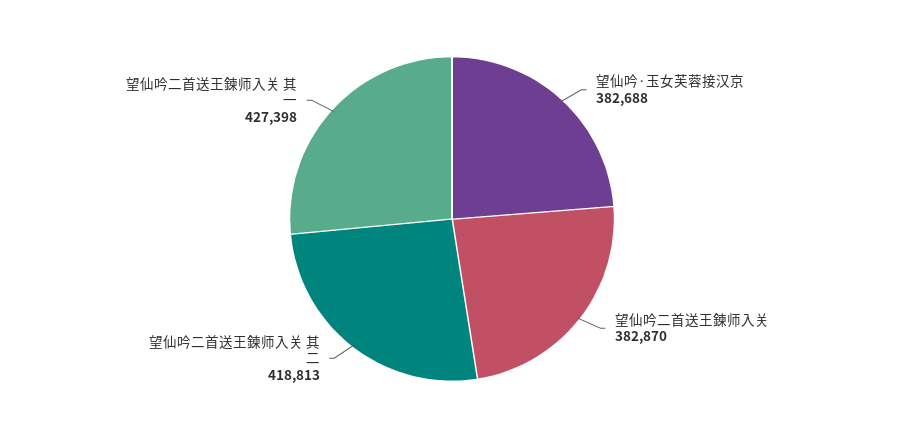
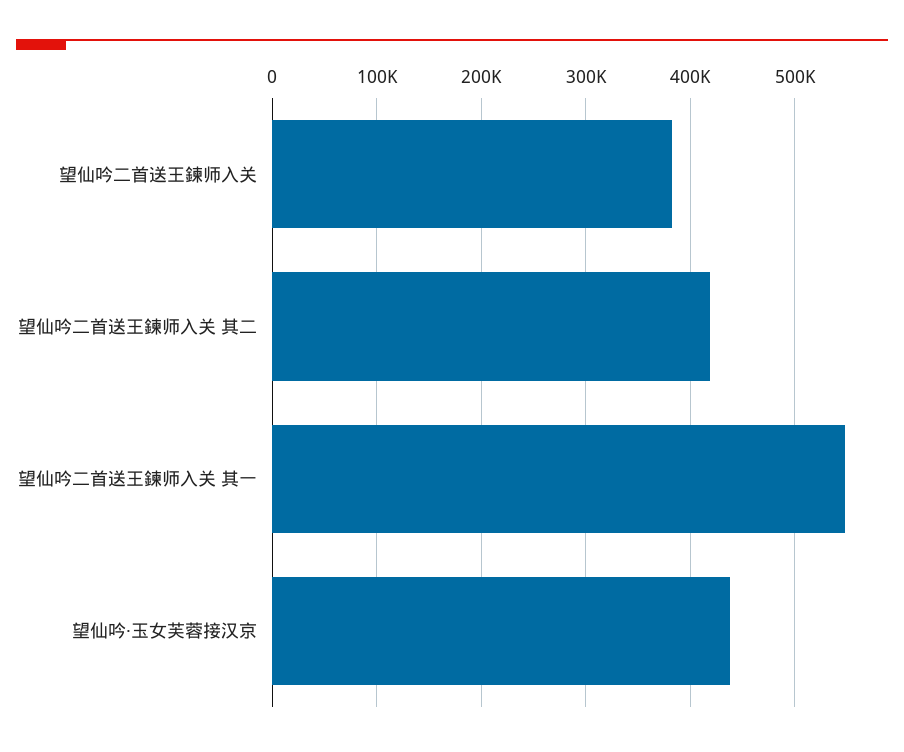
望仙吟·玉女芙蓉接汉京: 382688 -> 440000
望仙吟二首送王鍊师入关 其一: 427398 -> 550000

